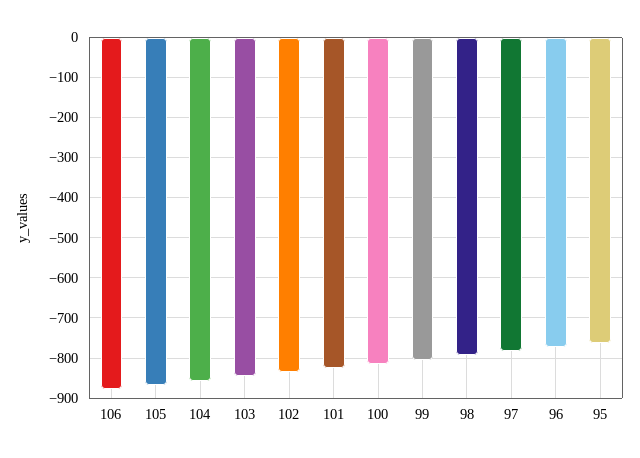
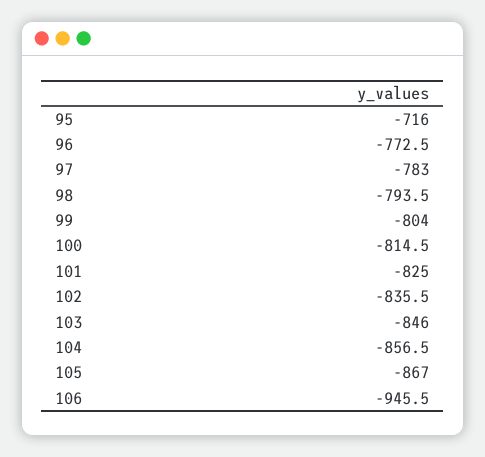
106: -880 -> -945.5
95: -760 -> -716

